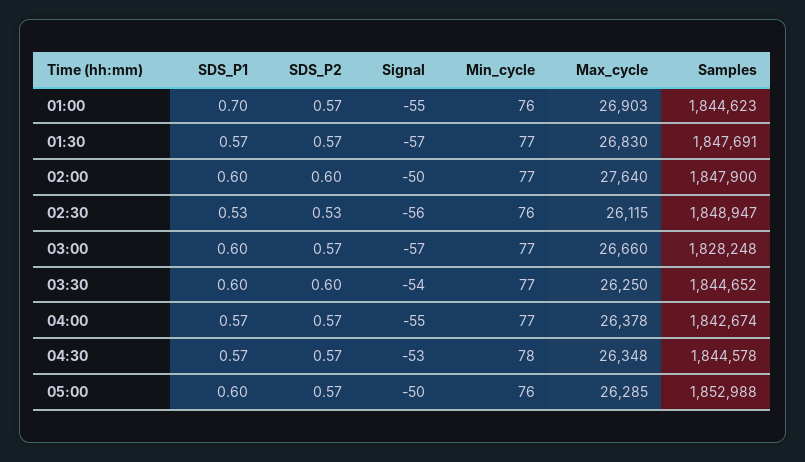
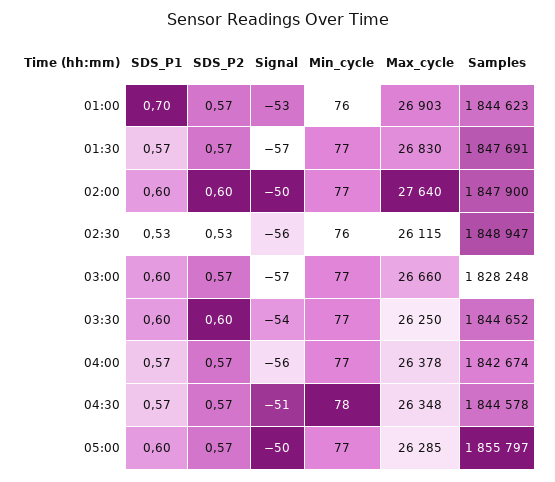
Signal, 01:00: -55 -> -53
Signal, 04:00: -55 -> -56
Signal, 04:30: -53 -> -51
Min_cycle, 05:00: 76 -> 77
Samples, 05:00: 1852988 -> 1855797

